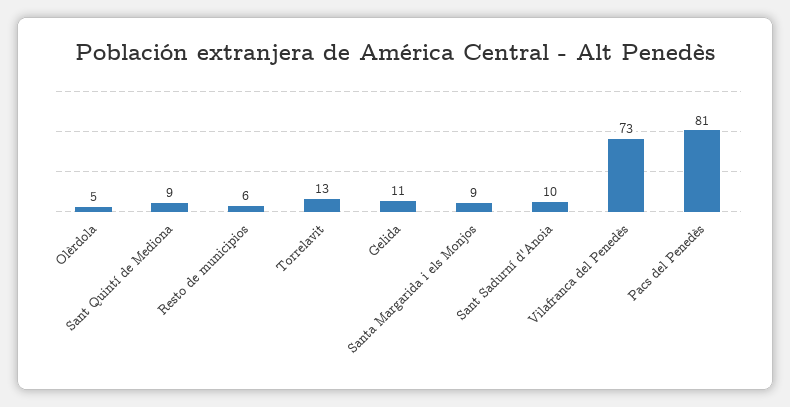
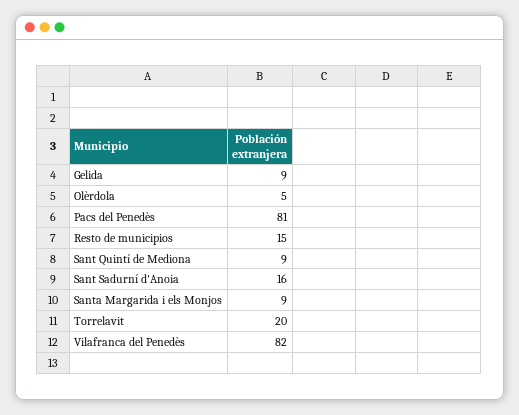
Resto de municipios: 6 -> 15
Torrelavit: 13 -> 20
Gelida: 11 -> 9
Sant Sadurní d'Anoia: 10 -> 16
Vilafranca del Penedès: 73 -> 82

